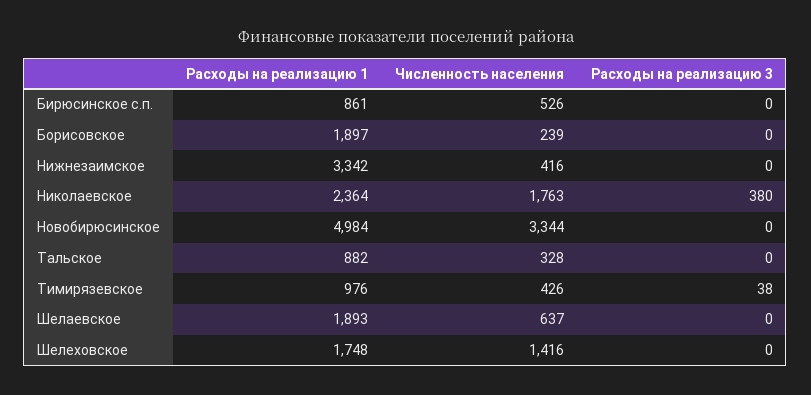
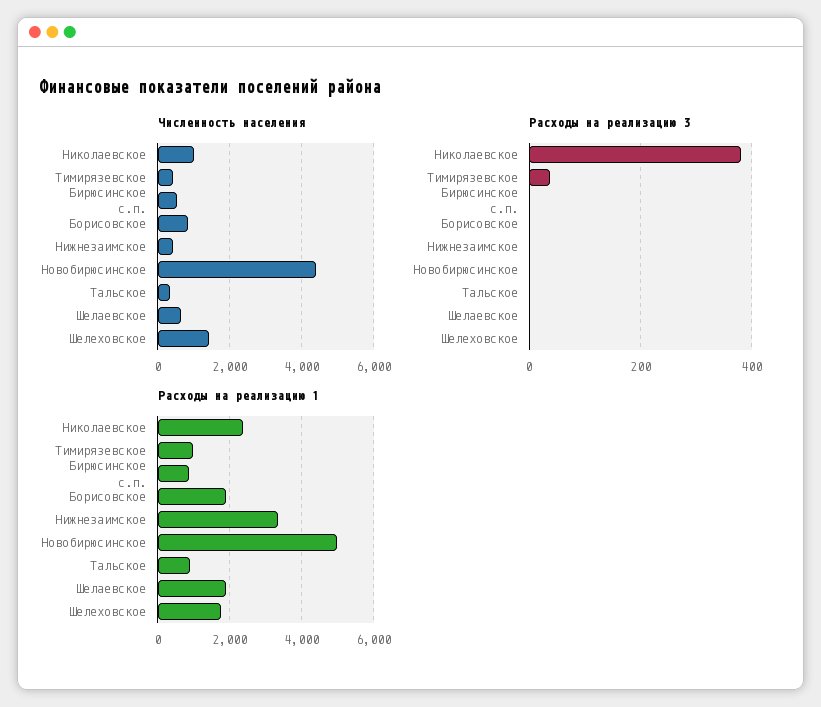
Численность населения, Борисовское: 239 -> 800
Численность населения, Николаевское: 1763 -> 1000
Численность населения, Новобирюсинское: 3344 -> 4400

